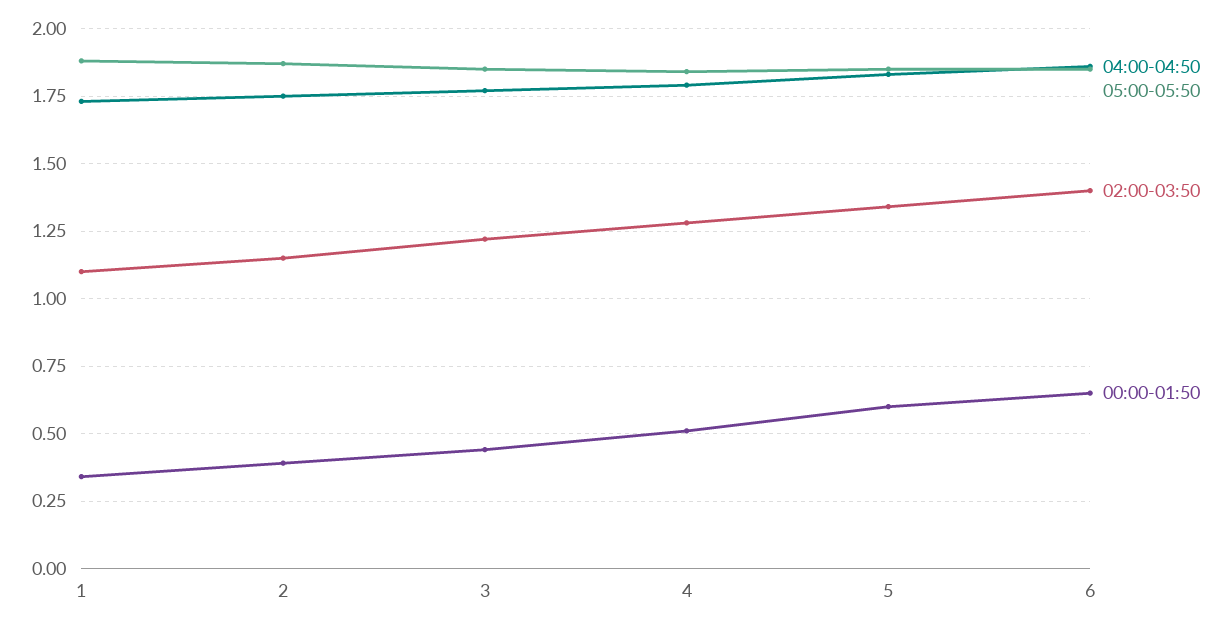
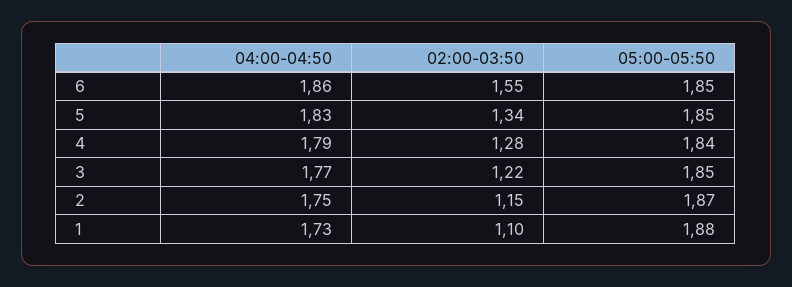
00:00-01:50, 1: 0.35 -> none
00:00-01:50, 2: 0.4 -> none
00:00-01:50, 3: 0.45 -> none
00:00-01:50, 4: 0.5 -> none
00:00-01:50, 5: 0.6 -> none
02:00-03:50, 6: 1.4 -> 1.55
00:00-01:50, 6: 0.65 -> none

